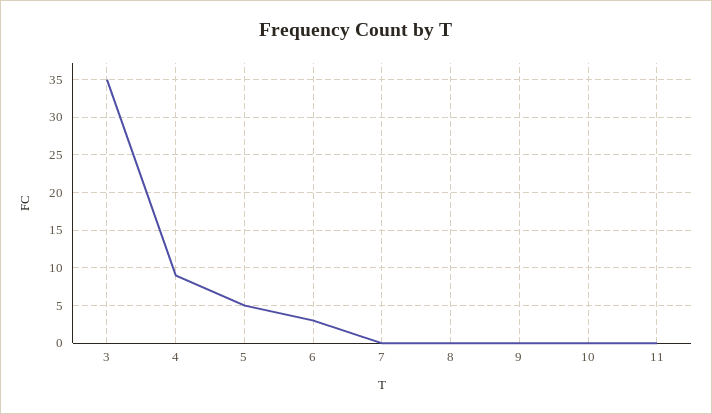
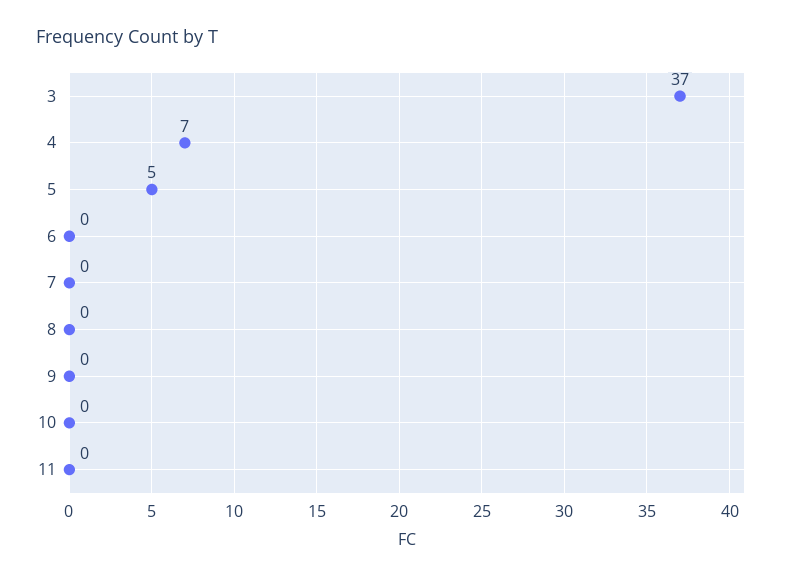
3: 35 -> 37
4: 9 -> 7
6: 3 -> 0

